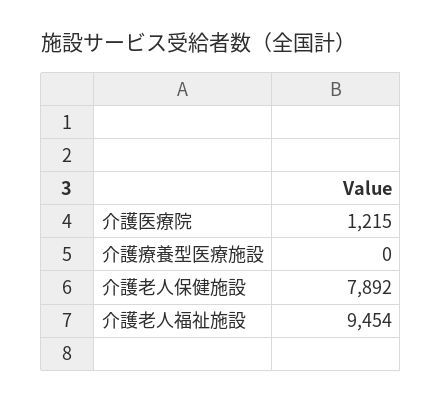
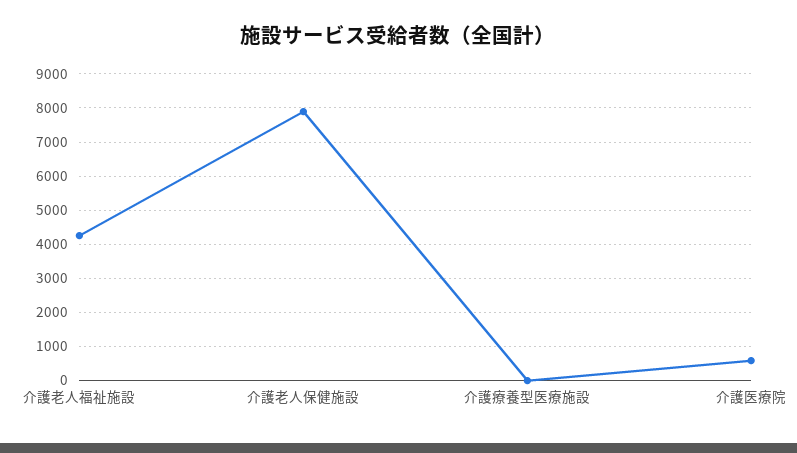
介護医療院: 1215 -> 600
介護老人福祉施設: 9454 -> 4200

